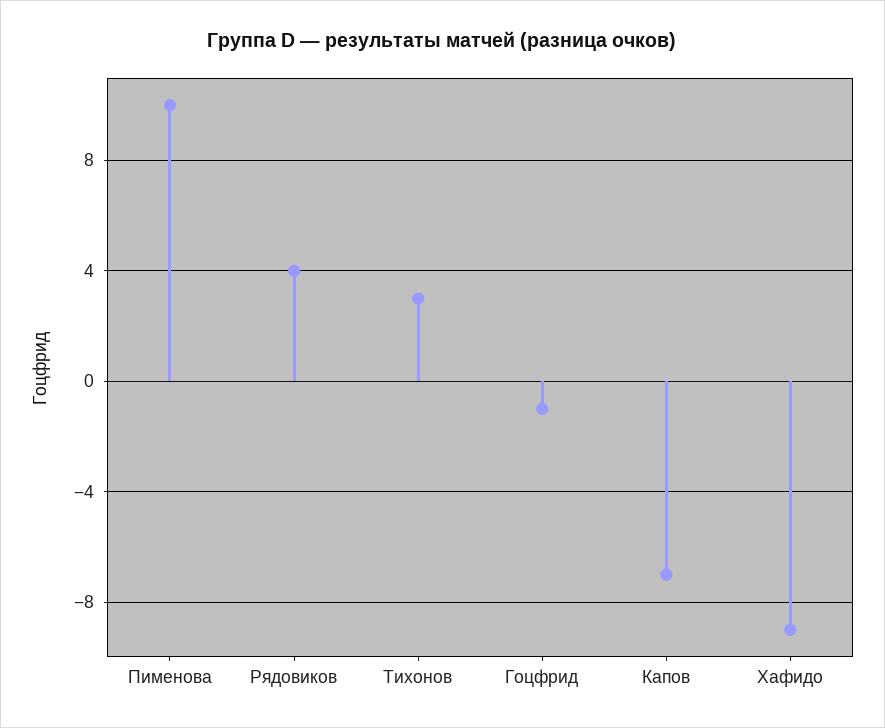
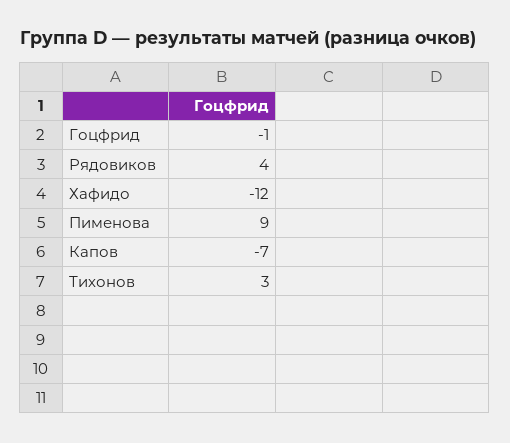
Пименова: 10 -> 9
Хафидо: -9 -> -12

